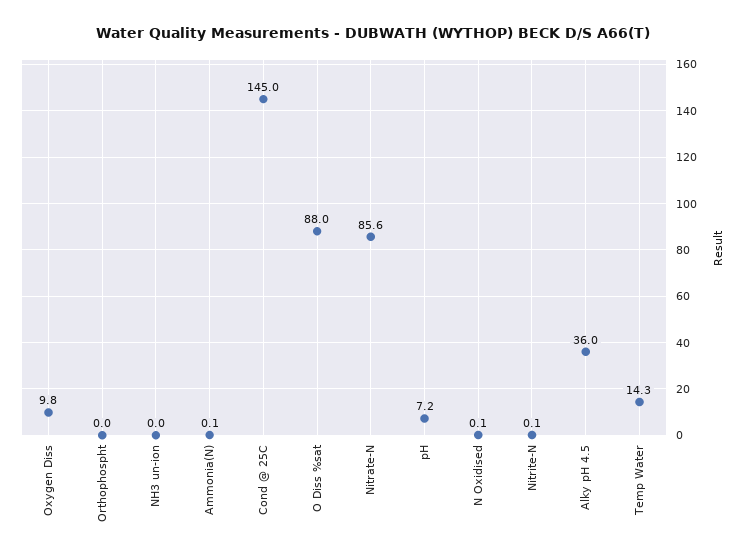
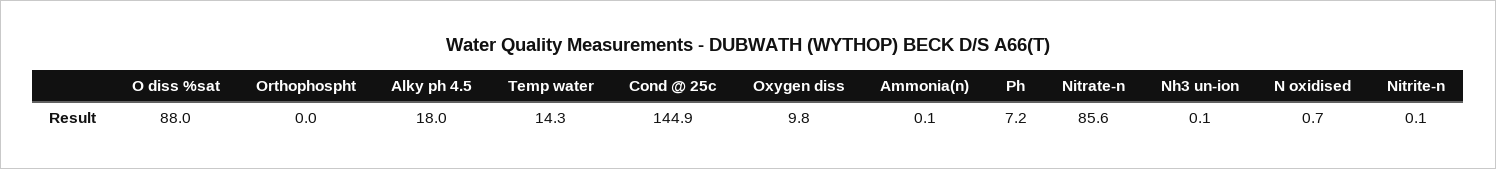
NH3 un-ion: 0 -> 0.1
Cond @ 25C: 145 -> 144.9
N Oxidised: 0.1 -> 0.7
Alky pH 4.5: 36 -> 18

